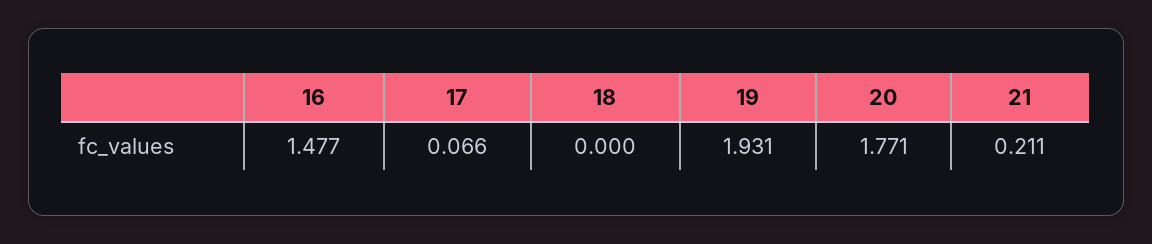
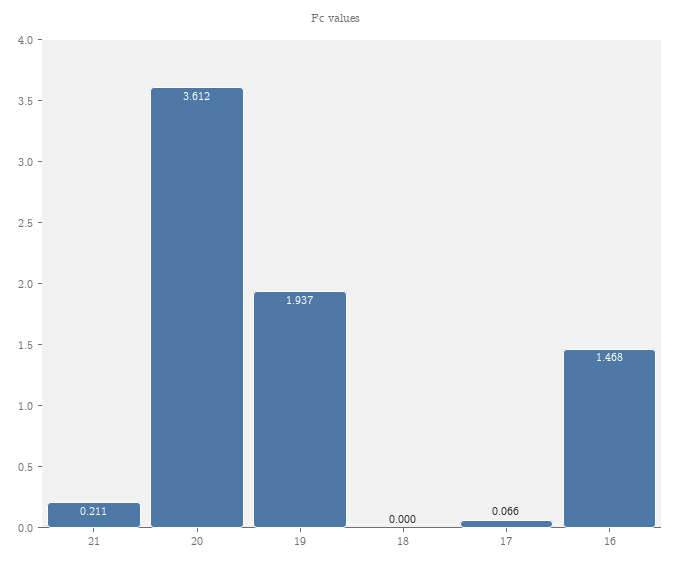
16: 1.477 -> 1.468
19: 1.931 -> 1.937
20: 1.771 -> 3.612

